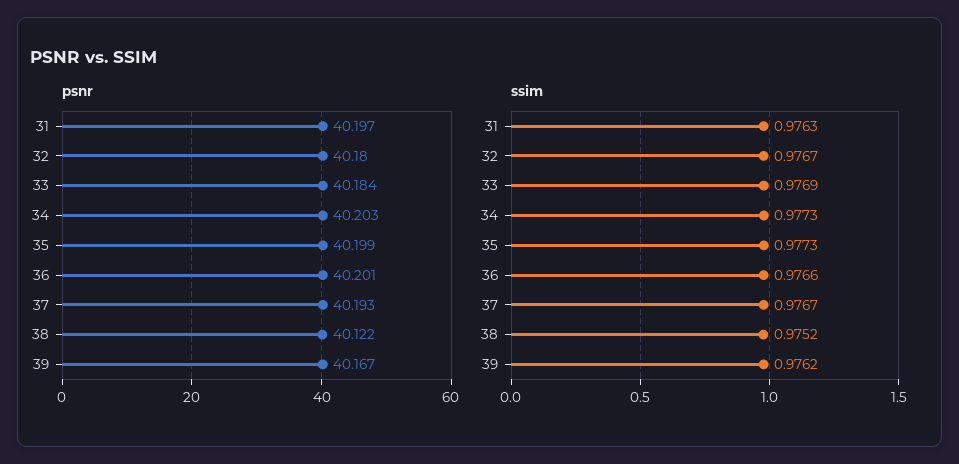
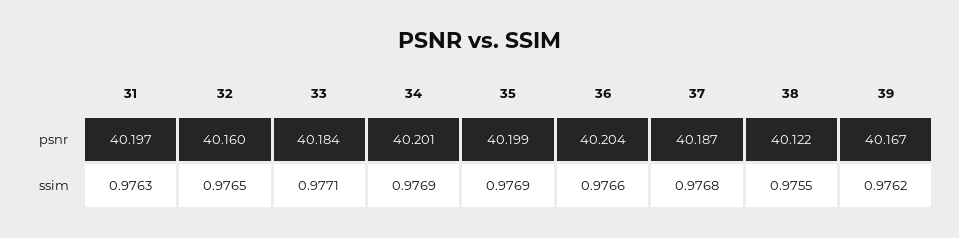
psnr, 32: 40.18 -> 40.16
psnr, 34: 40.203 -> 40.201
psnr, 36: 40.201 -> 40.204
psnr, 37: 40.193 -> 40.187
ssim, 32: 0.9767 -> 0.9765
ssim, 33: 0.9769 -> 0.9771
ssim, 34: 0.9773 -> 0.9769
ssim, 35: 0.9773 -> 0.9769
ssim, 37: 0.9767 -> 0.9768
ssim, 38: 0.9752 -> 0.9755

